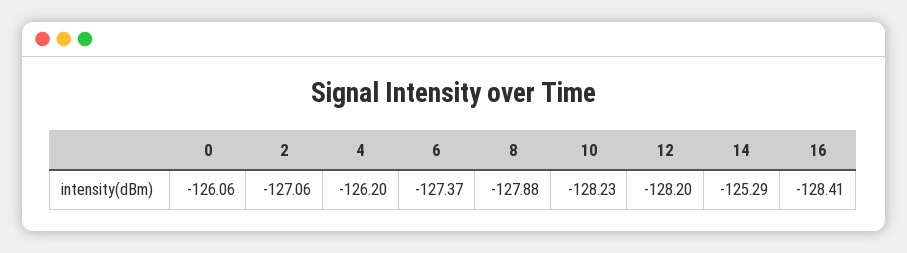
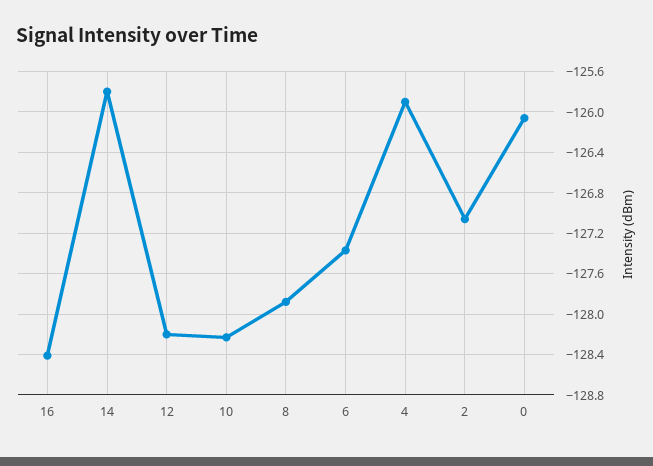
4: -126.2 -> -125.9
14: -125.29 -> -125.8

